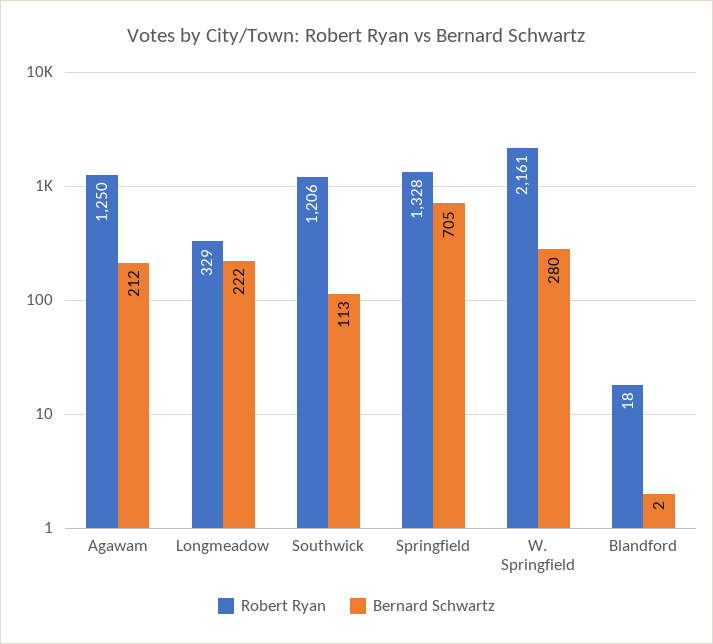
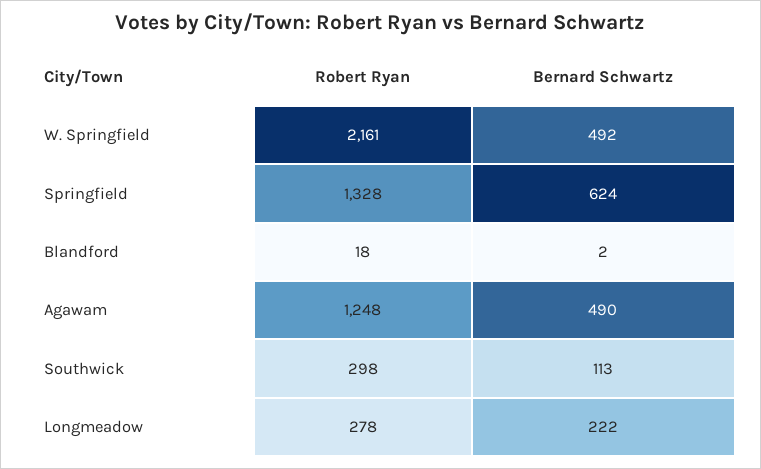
Robert Ryan, Agawam: 1250 -> 1248
Bernard Schwartz, Agawam: 212 -> 490
Robert Ryan, Longmeadow: 329 -> 278
Robert Ryan, Southwick: 1206 -> 298
Bernard Schwartz, Springfield: 705 -> 624
Bernard Schwartz, W. Springfield: 280 -> 492

